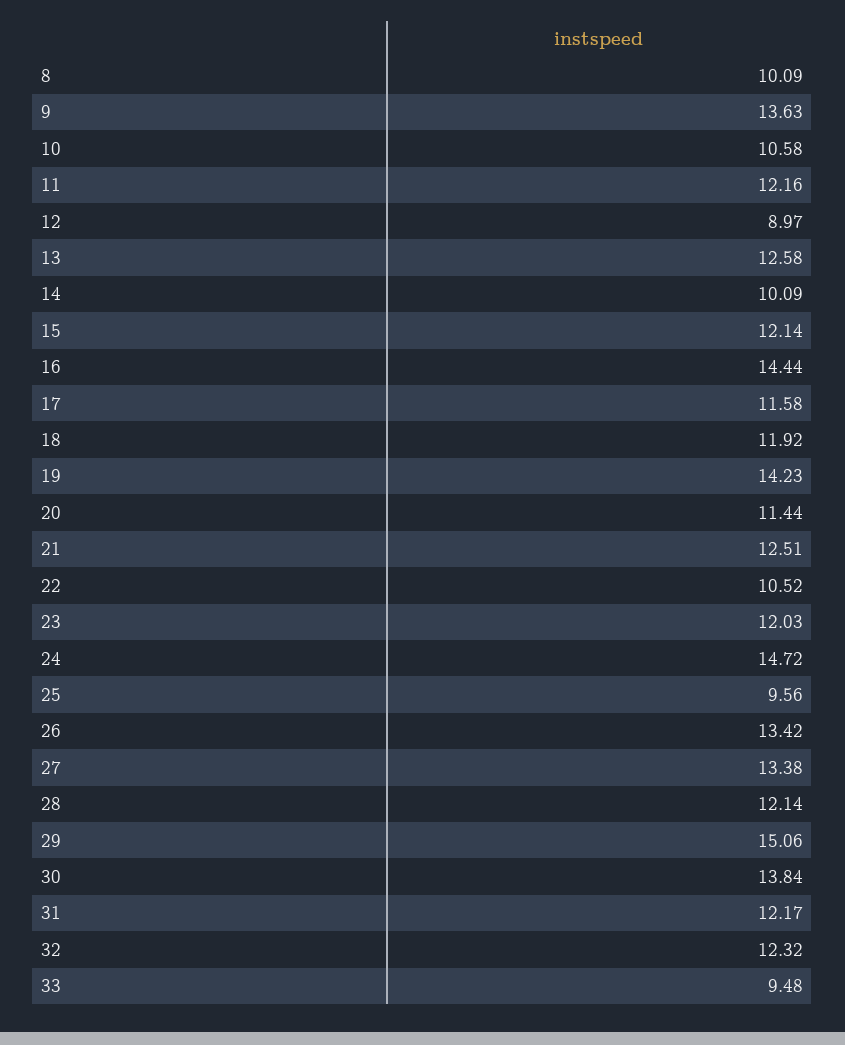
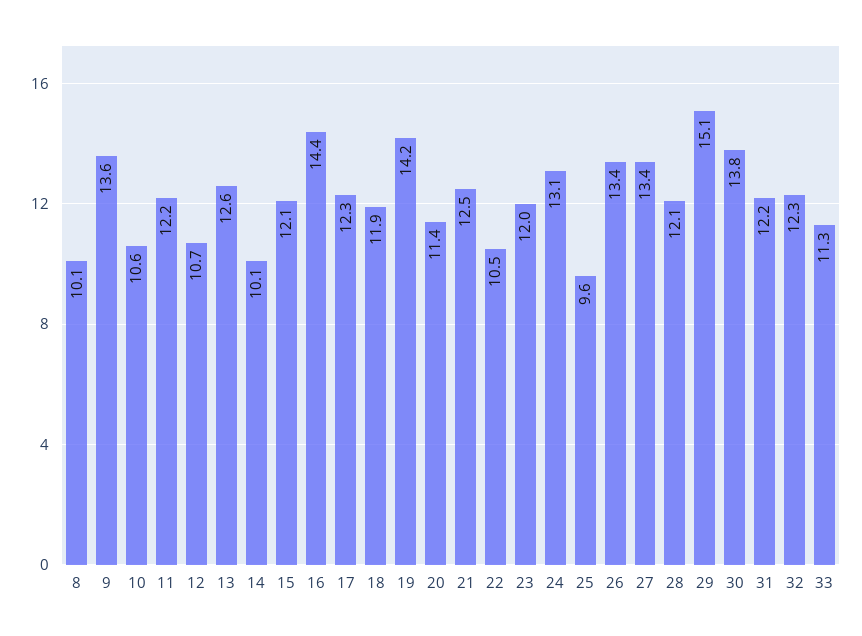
12: 8.97 -> 10.7
17: 11.58 -> 12.3
24: 14.72 -> 13.1
33: 9.48 -> 11.3

